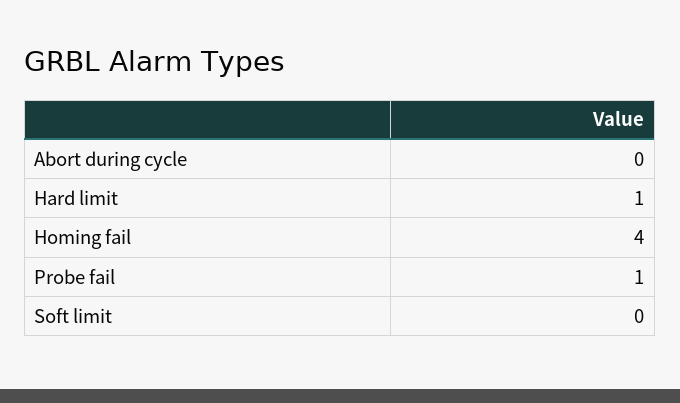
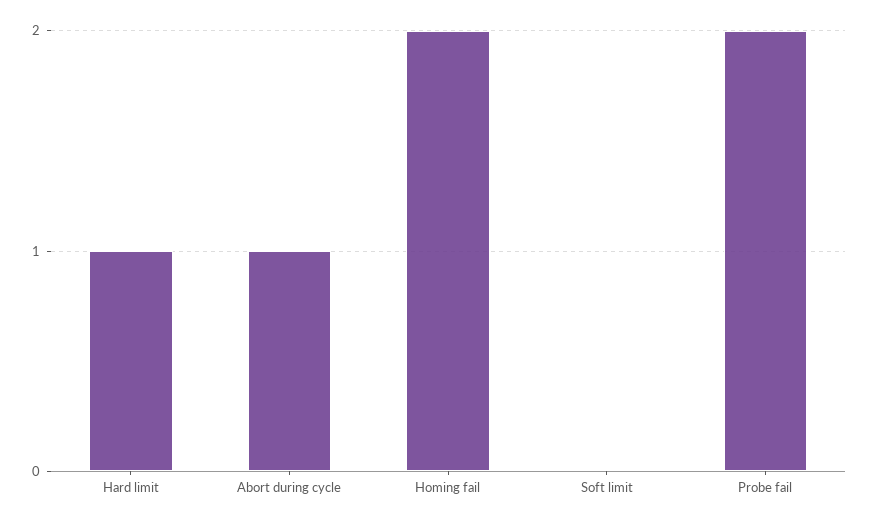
Abort during cycle: 0 -> 1
Homing fail: 4 -> 2
Probe fail: 1 -> 2

